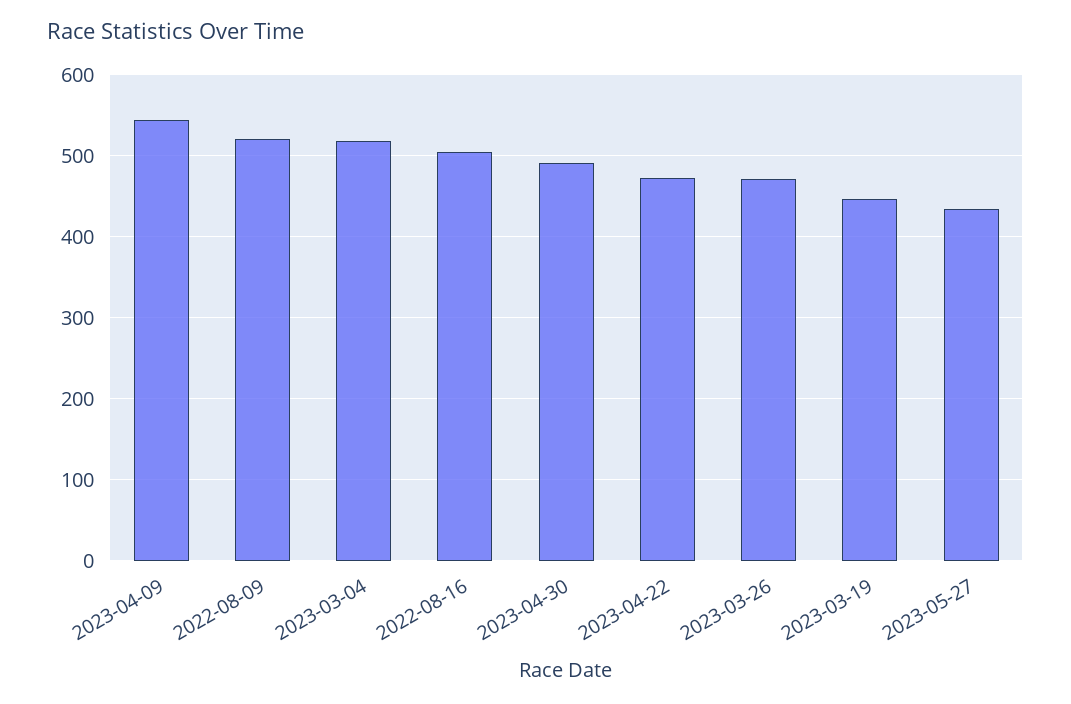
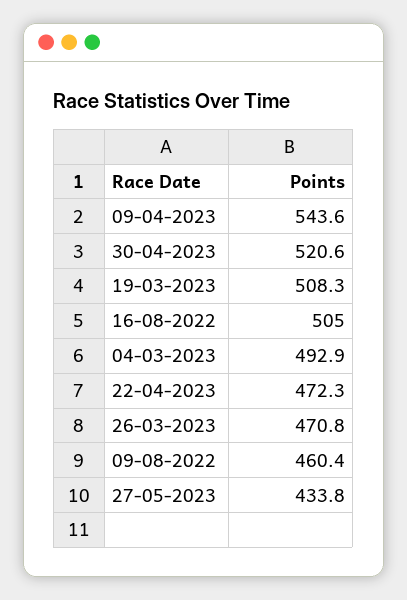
2022-08-09: 520 -> 460.4
2023-03-04: 520 -> 492.9
2023-04-30: 490 -> 520.6
2023-03-19: 450 -> 508.3

